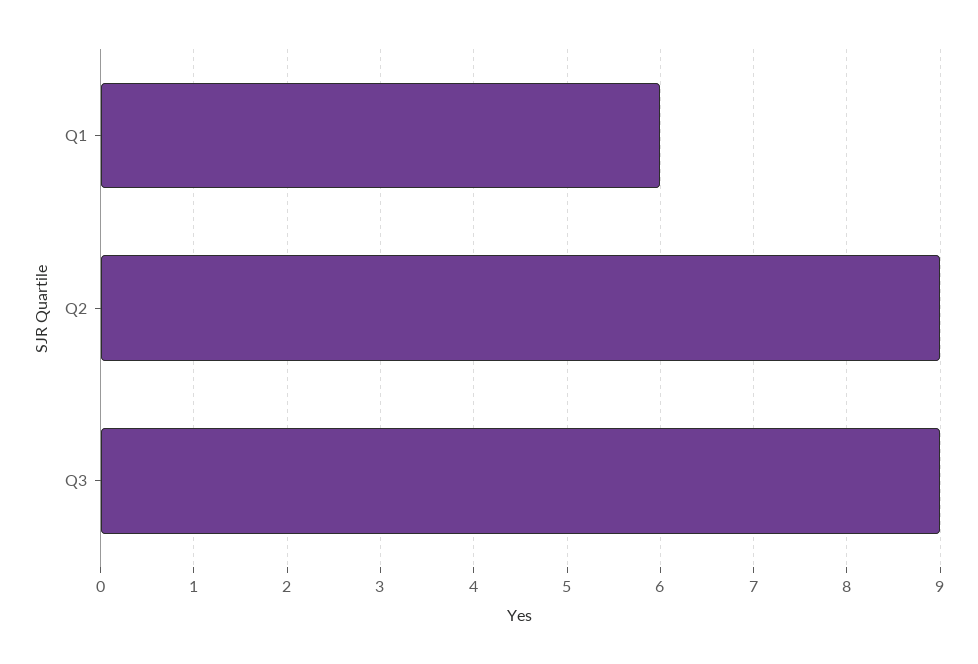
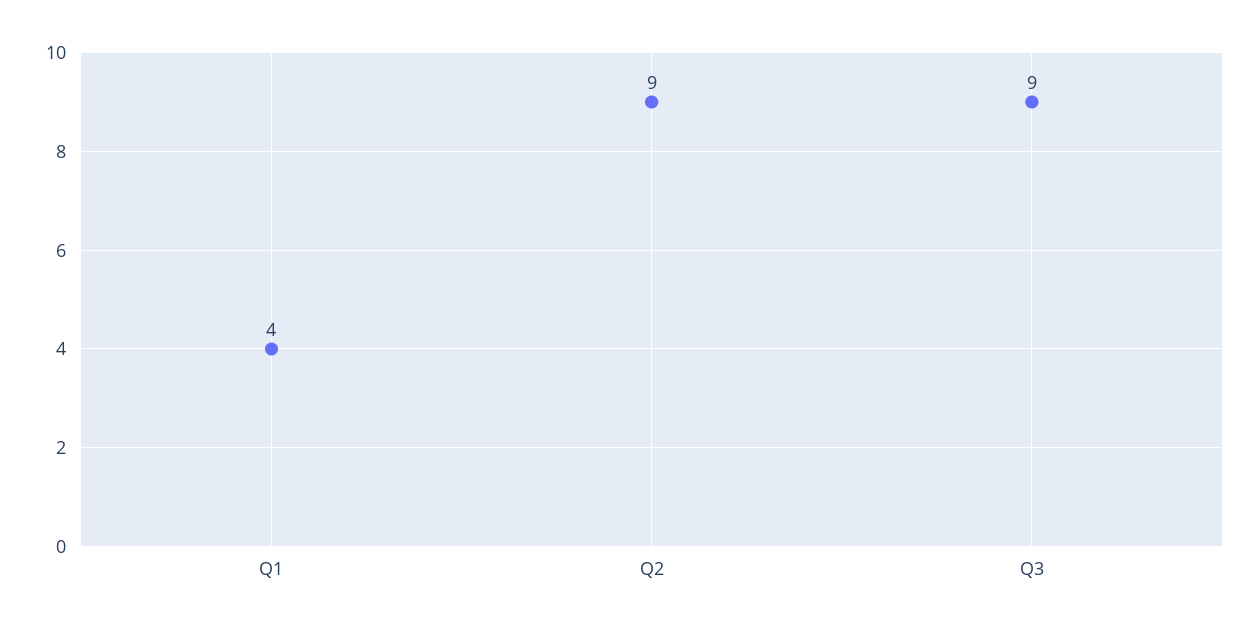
Q1: 6 -> 4

